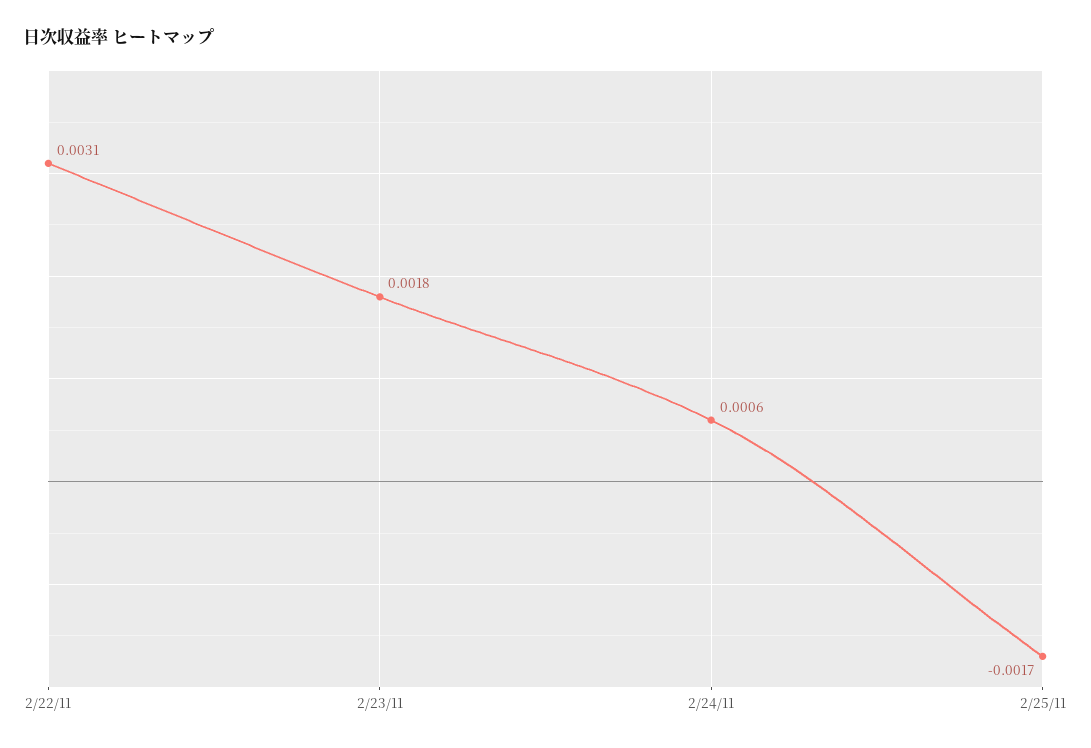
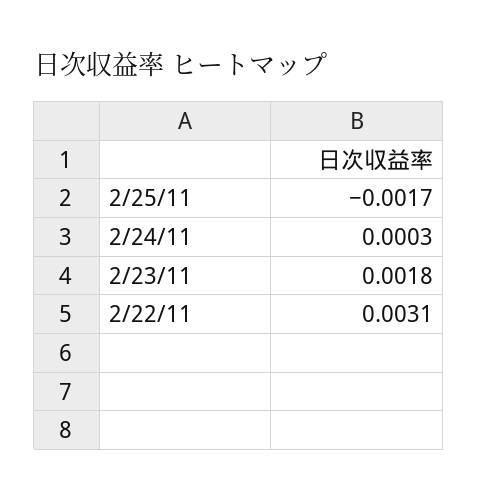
2/24/11: 0.0006 -> 0.0003

